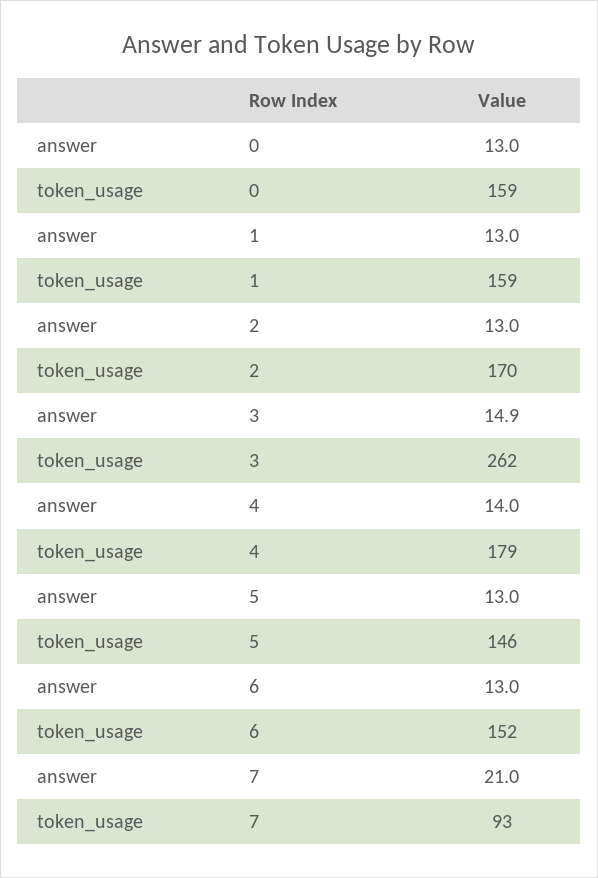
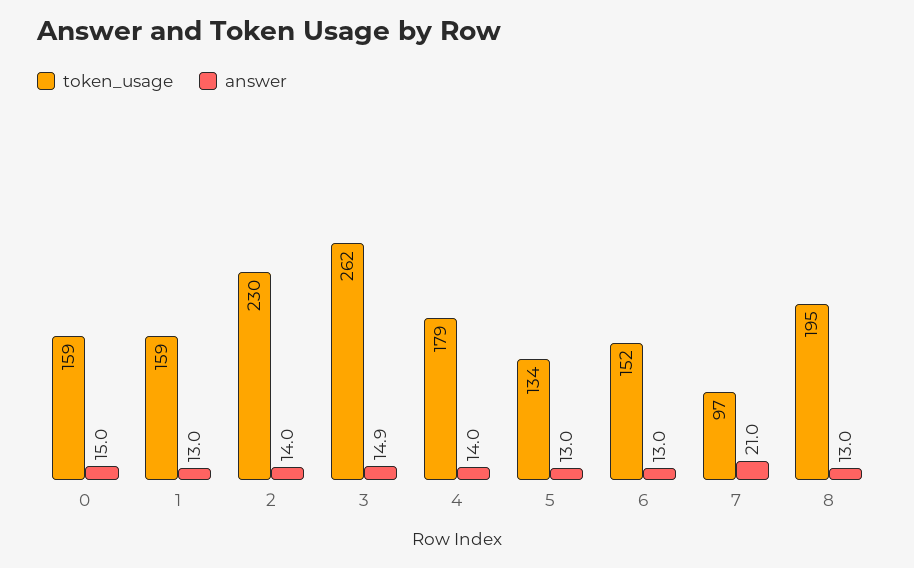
answer, 0: 13 -> 15
answer, 2: 13 -> 14
token_usage, 2: 170 -> 230
token_usage, 5: 146 -> 134
token_usage, 7: 93 -> 97
token_usage, 8: none -> 195
answer, 8: none -> 13

